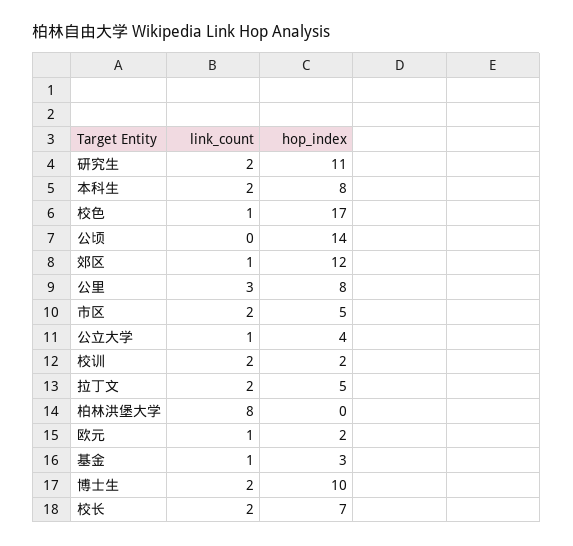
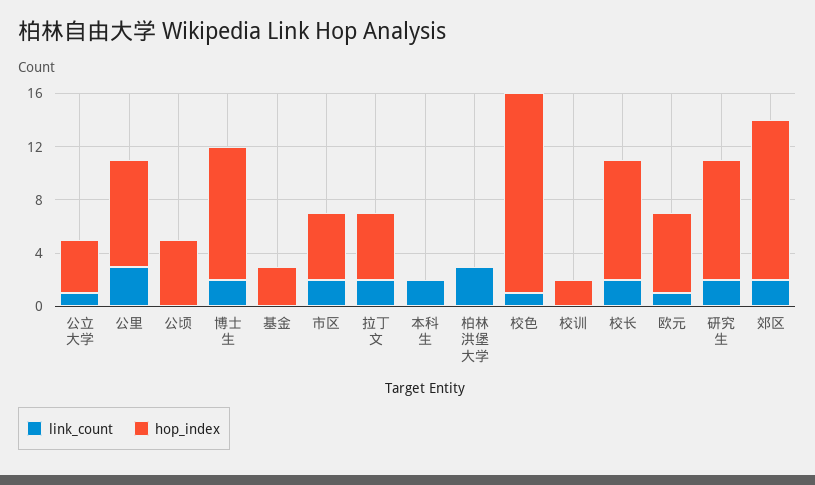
hop_index, 研究生: 11 -> 9
hop_index, 本科生: 8 -> 0
hop_index, 校色: 17 -> 15
hop_index, 公顷: 14 -> 5
link_count, 郊区: 1 -> 2
link_count, 校训: 2 -> 0
link_count, 柏林洪堡大学: 8 -> 3
hop_index, 欧元: 2 -> 6
link_count, 基金: 1 -> 0
hop_index, 校长: 7 -> 9

